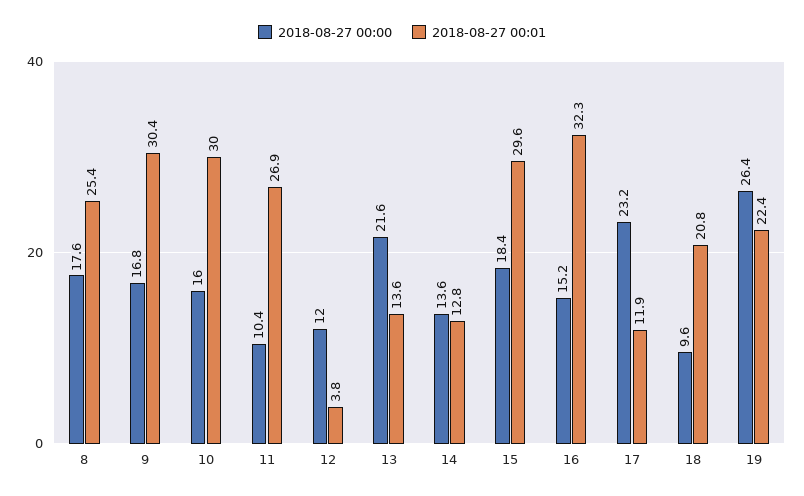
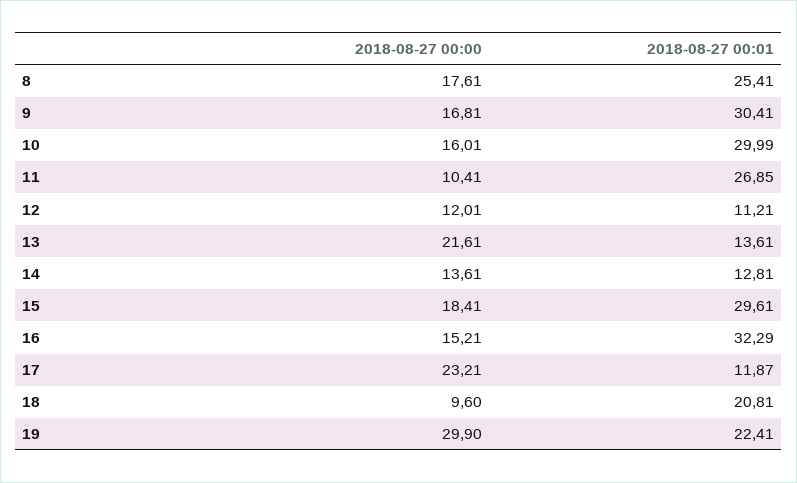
2018-08-27 00:01, 12: 3.8 -> 11.21
2018-08-27 00:00, 19: 26.4 -> 29.9

